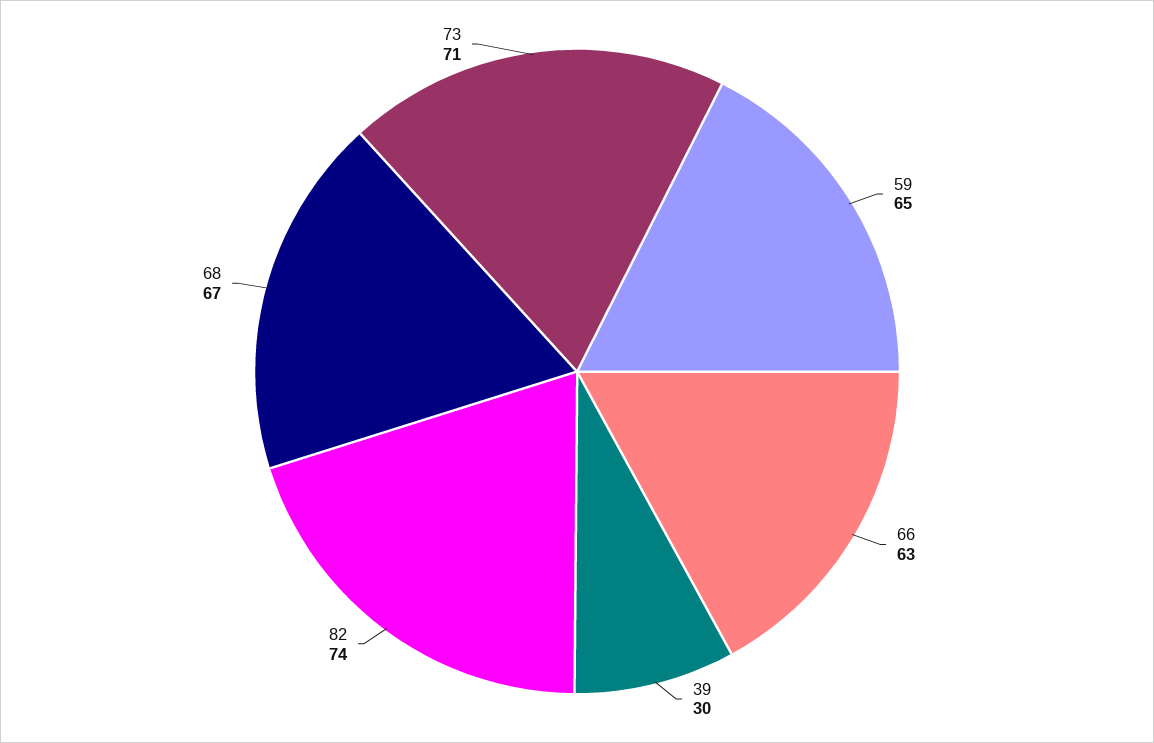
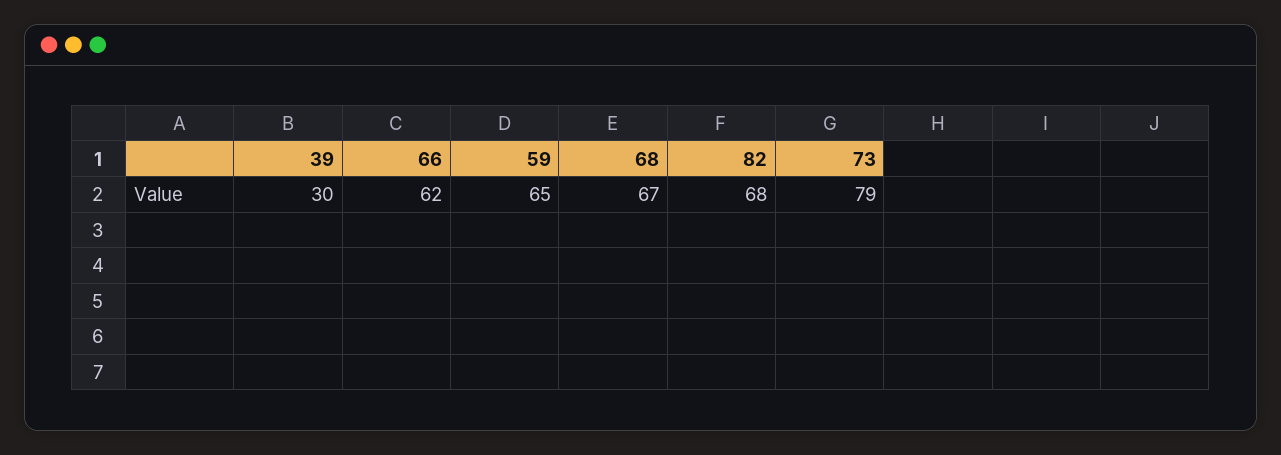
66: 63 -> 62
82: 74 -> 68
73: 71 -> 79

